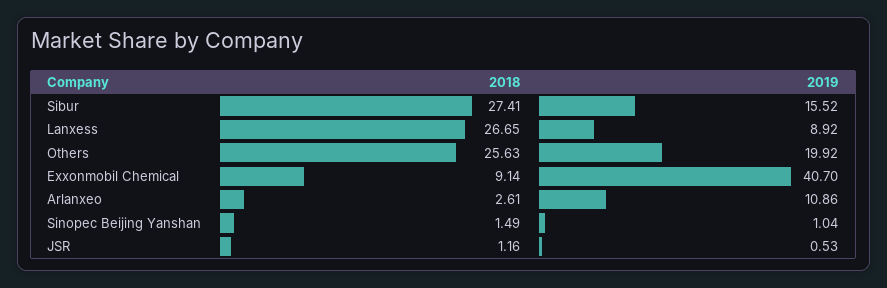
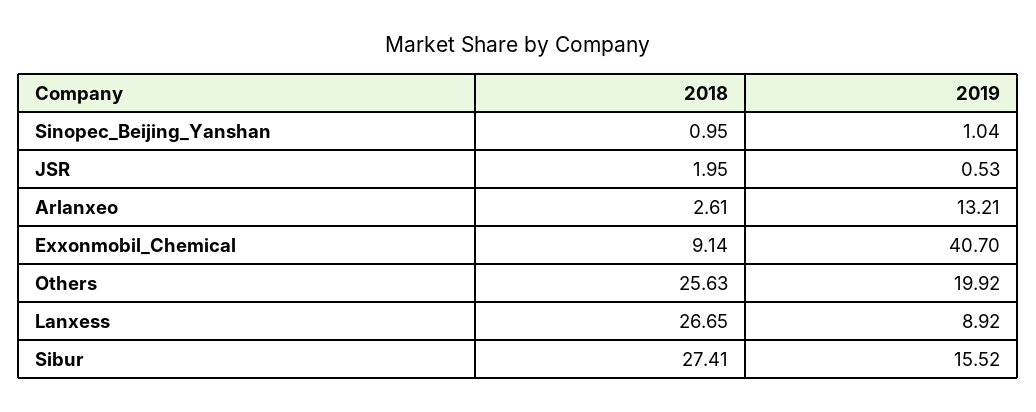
2019, Arlanxeo: 10.86 -> 13.21
2018, Sinopec Beijing Yanshan: 1.49 -> 0.95
2018, JSR: 1.16 -> 1.95

